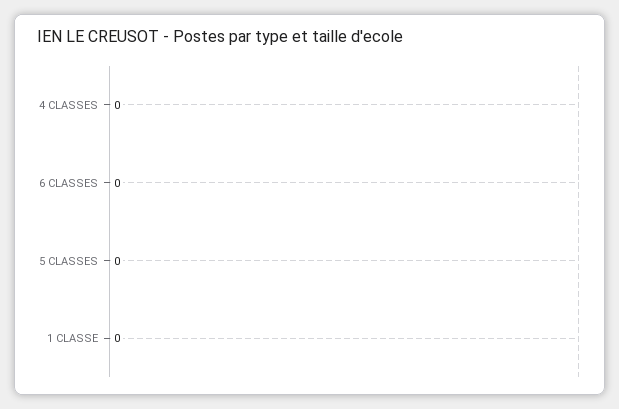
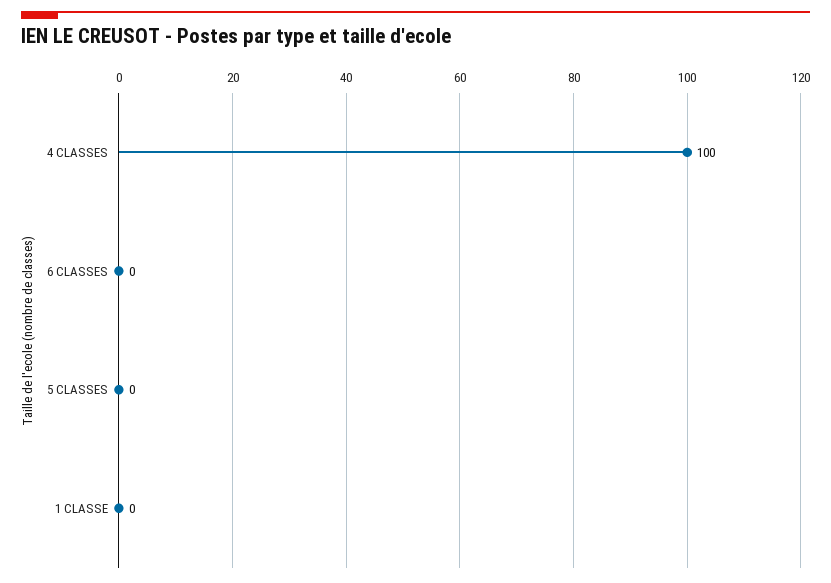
4 CLASSES: 0 -> 100

